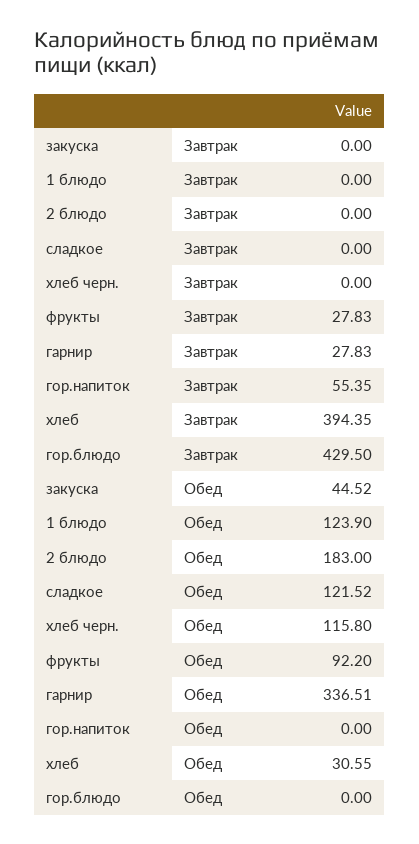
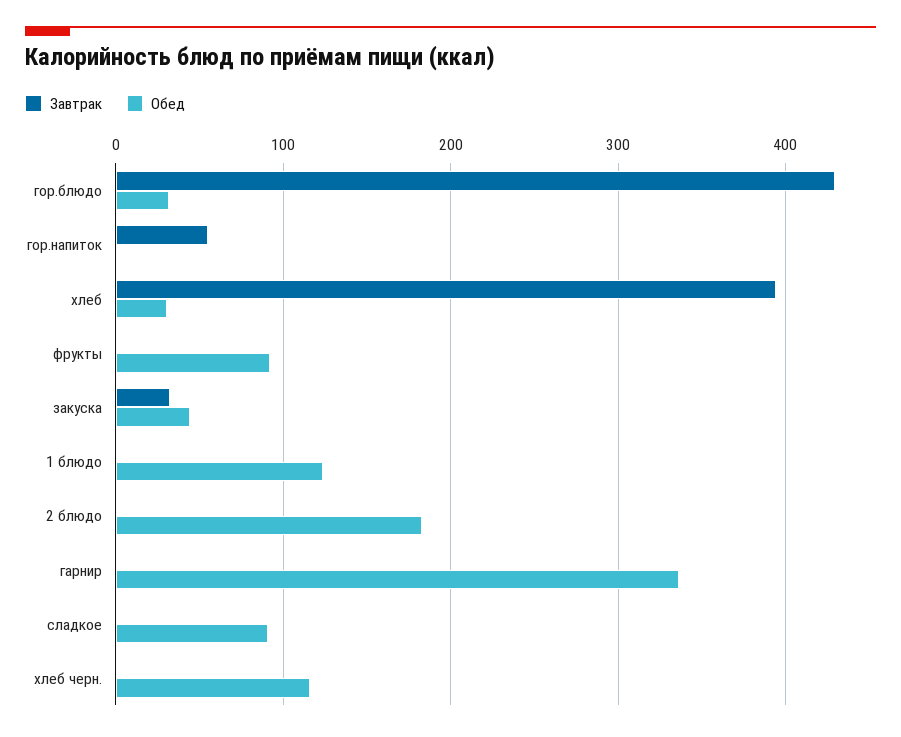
Завтрак, закуска: 0 -> 30
Завтрак, фрукты: 27.83 -> 0
Завтрак, гарнир: 27.83 -> 0
Обед, сладкое: 121.52 -> 90
Обед, гор.блюдо: 0 -> 30

